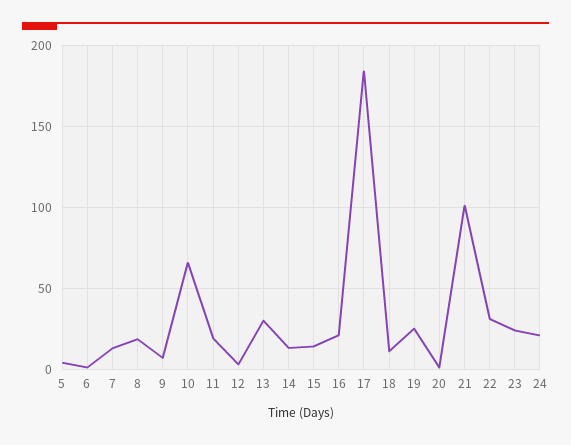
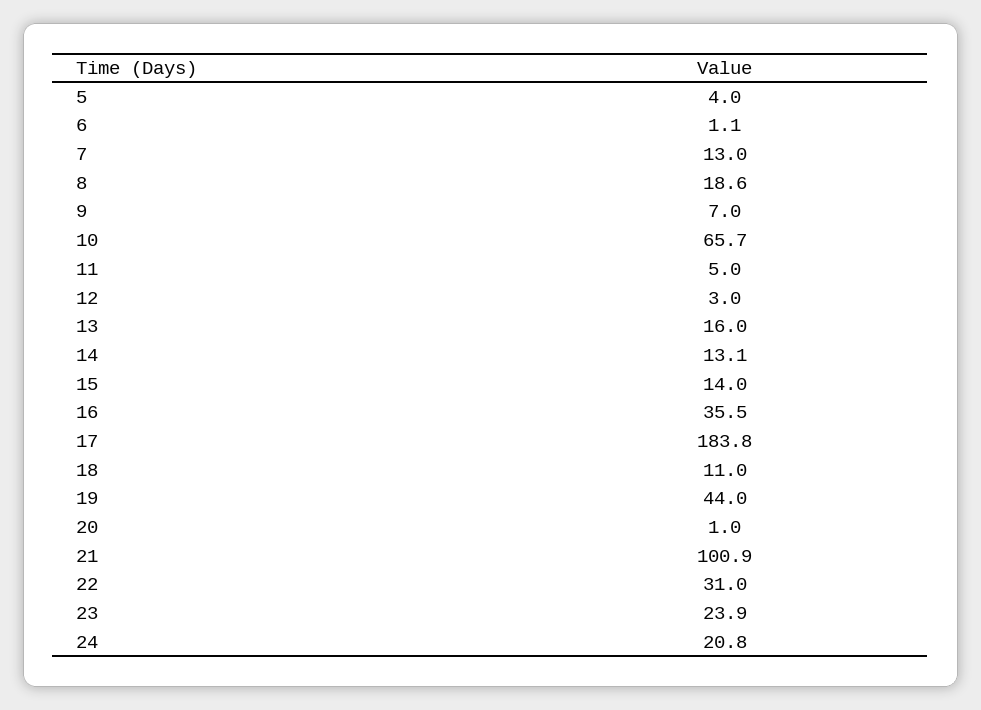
11: 20 -> 5
13: 30 -> 16
16: 20 -> 35.5
19: 25 -> 44

